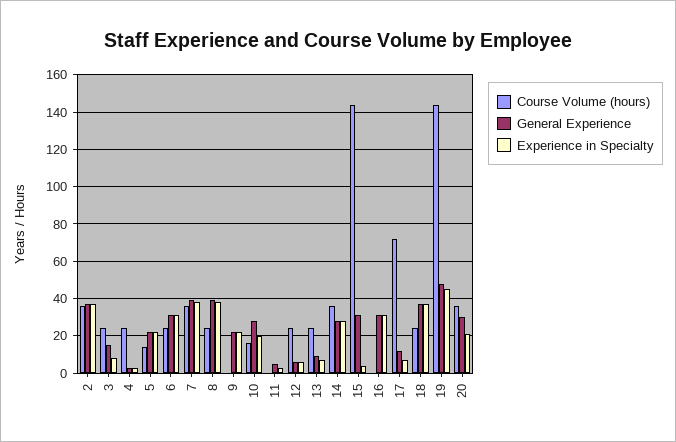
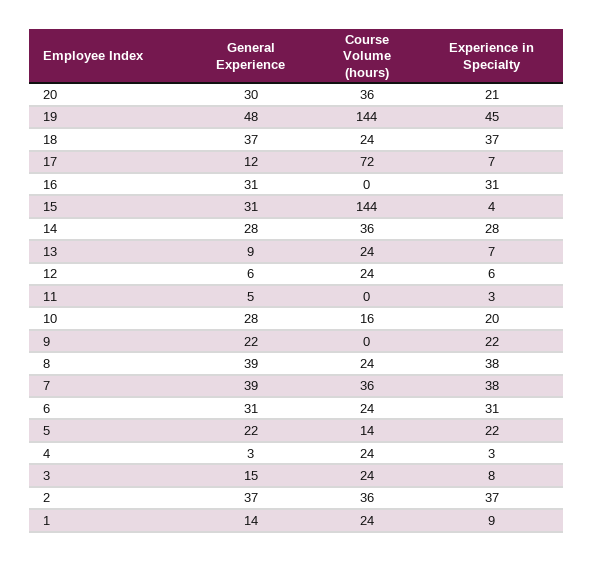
General Experience, 1: none -> 14
Course Volume (hours), 1: none -> 24
Experience in Specialty, 1: none -> 9

